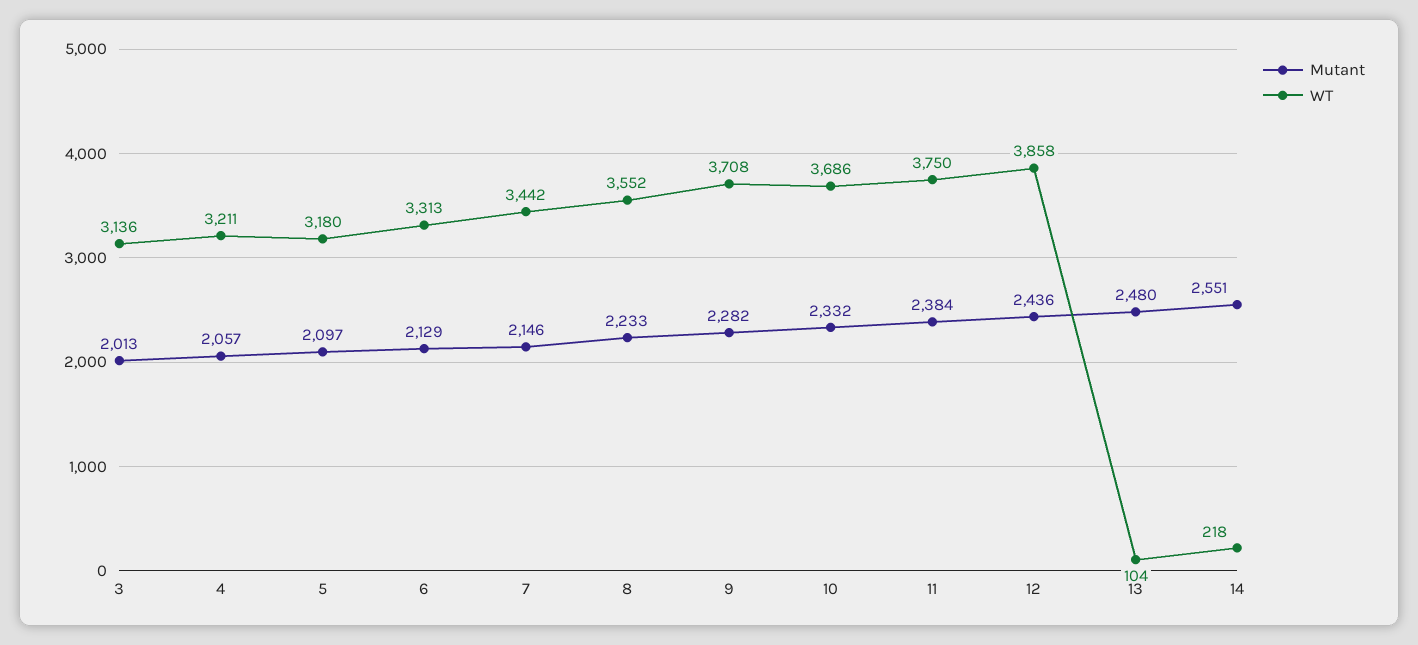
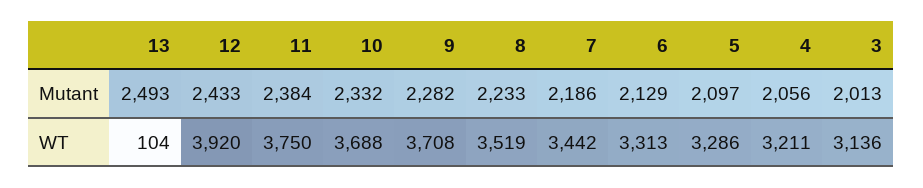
Mutant, 4: 2057 -> 2056
WT, 5: 3180 -> 3286
Mutant, 7: 2146 -> 2186
WT, 8: 3552 -> 3519
WT, 10: 3686 -> 3688
Mutant, 12: 2436 -> 2433
WT, 12: 3858 -> 3920
Mutant, 13: 2480 -> 2493
Mutant, 14: 2551 -> none
WT, 14: 218 -> none

